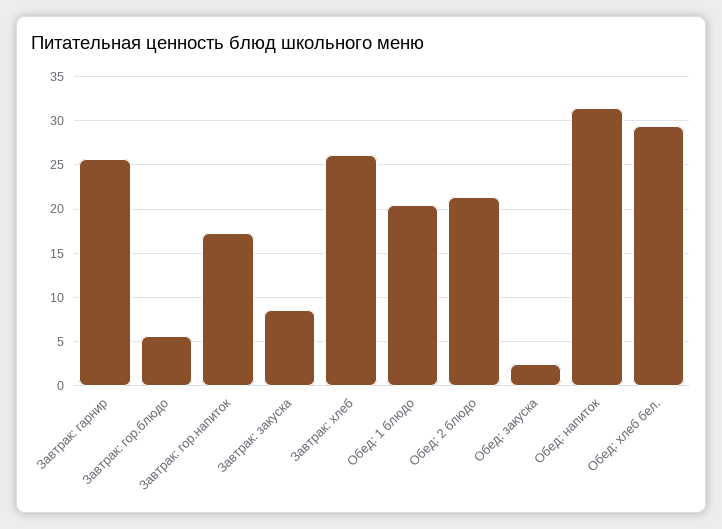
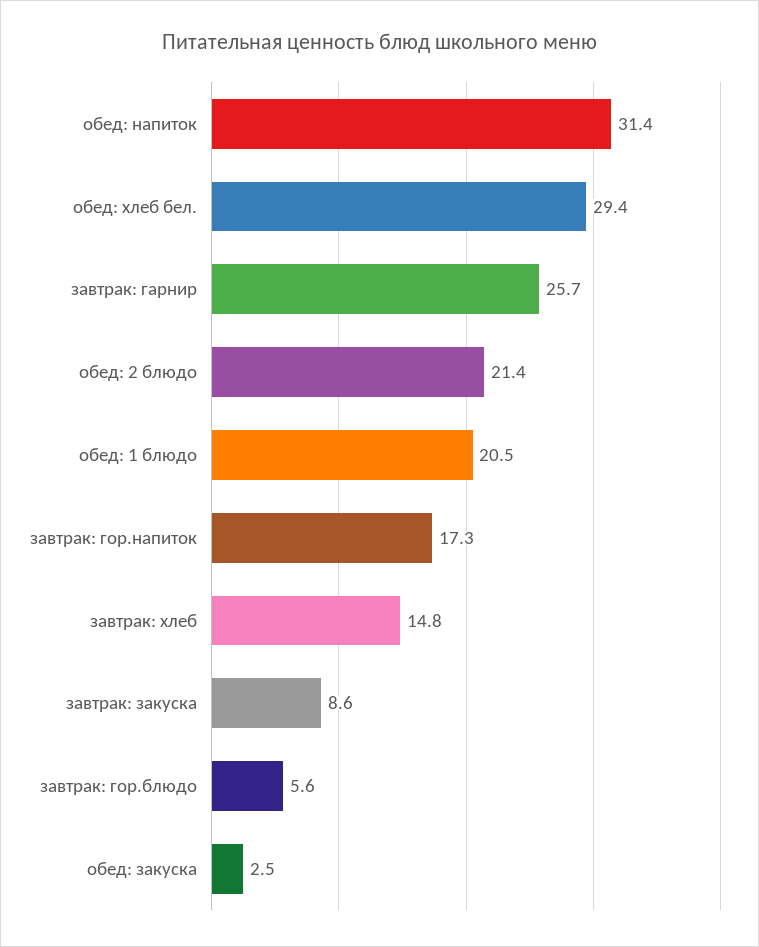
Завтрак: хлеб: 26 -> 14.8

